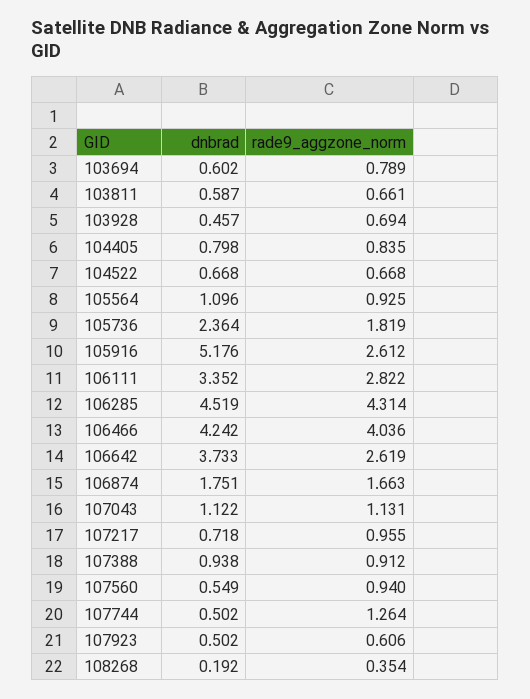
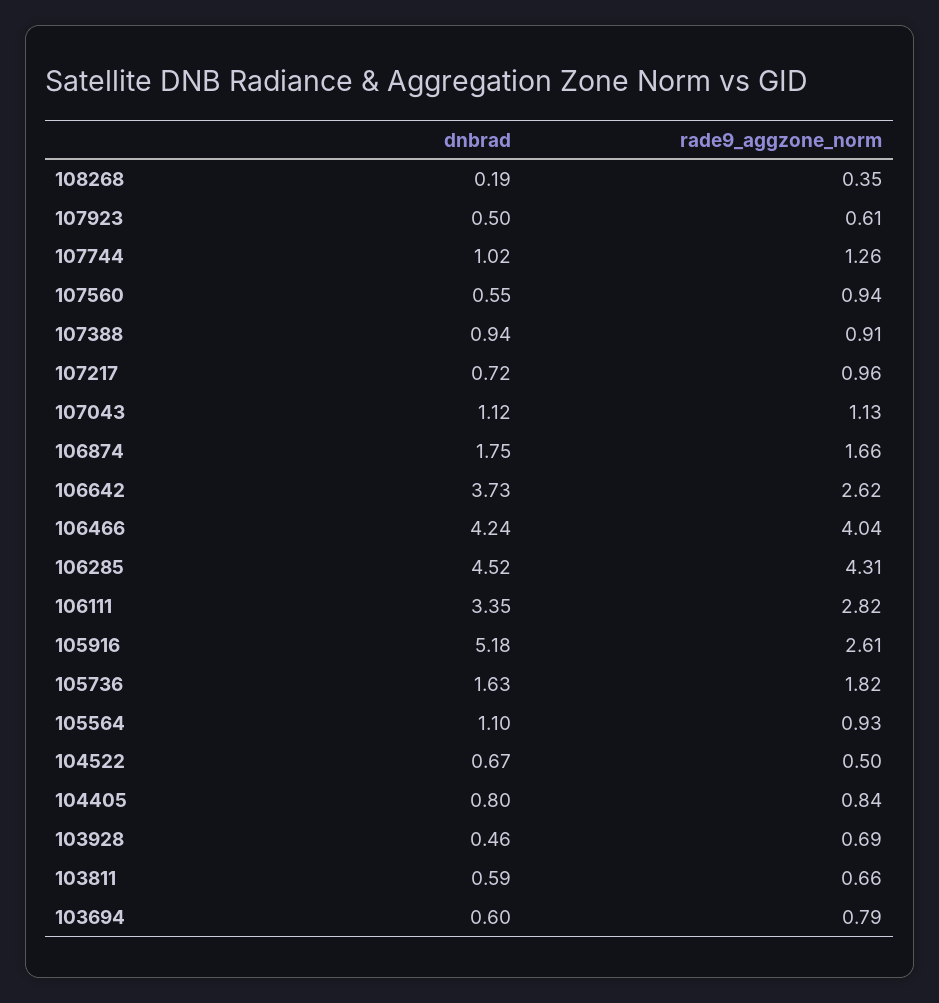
rade9_aggzone_norm, 104522: 0.668 -> 0.5
dnbrad, 105736: 2.364 -> 1.63
dnbrad, 107744: 0.502 -> 1.02

